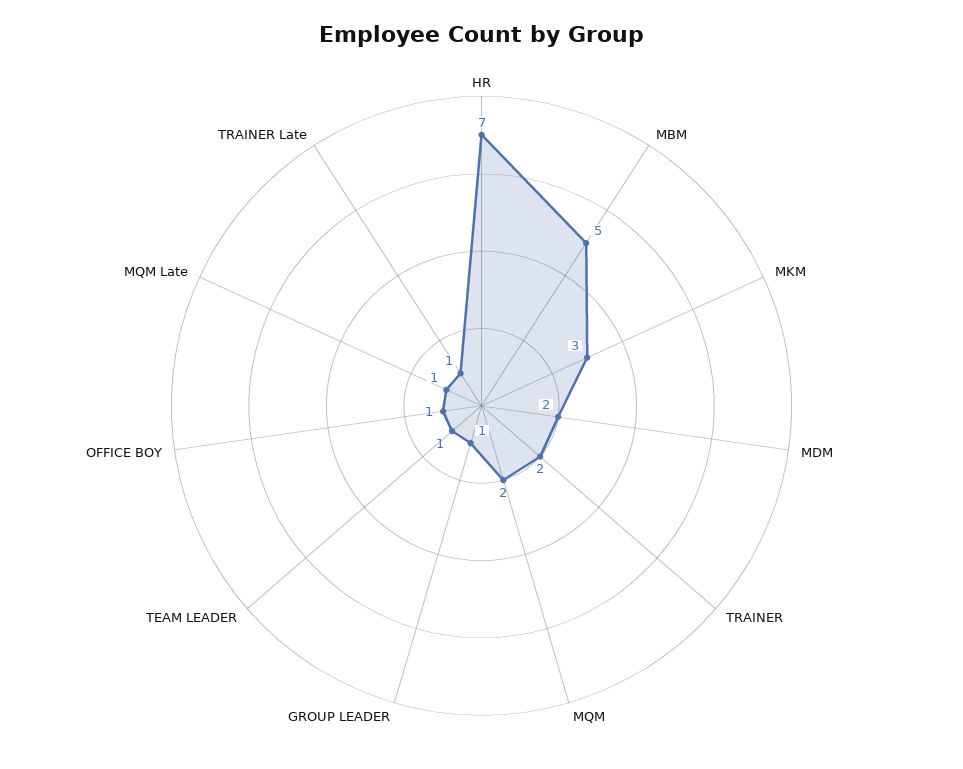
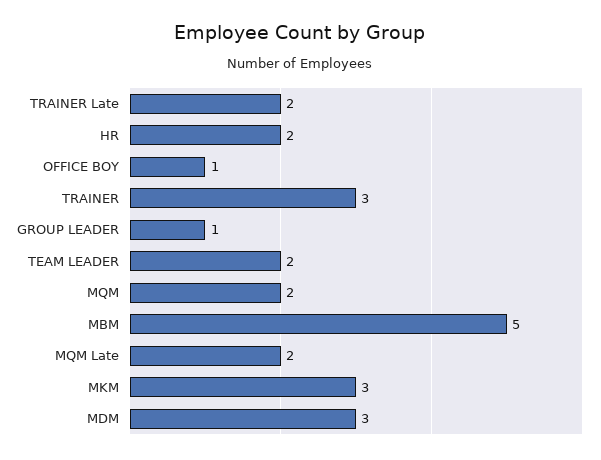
HR: 7 -> 2
MDM: 2 -> 3
TRAINER: 2 -> 3
TEAM LEADER: 1 -> 2
MQM Late: 1 -> 2
TRAINER Late: 1 -> 2

